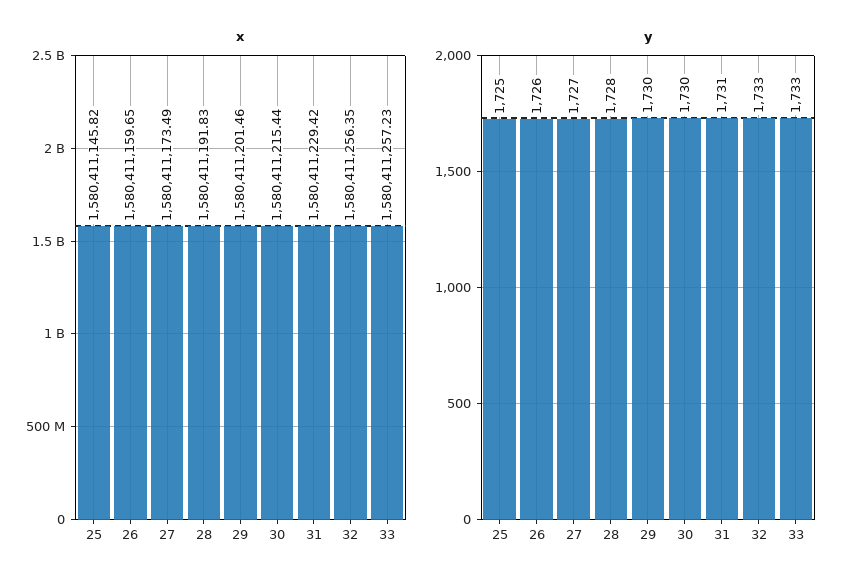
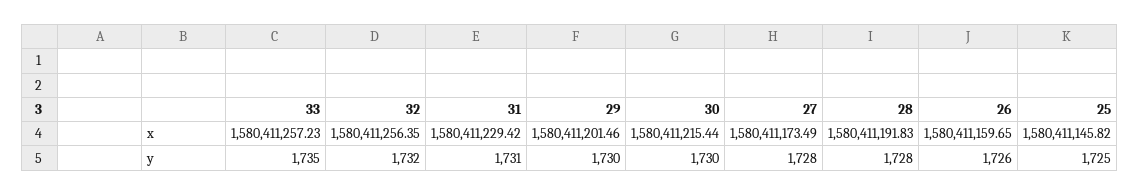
y, 27: 1727 -> 1728
y, 32: 1733 -> 1732
y, 33: 1733 -> 1735

